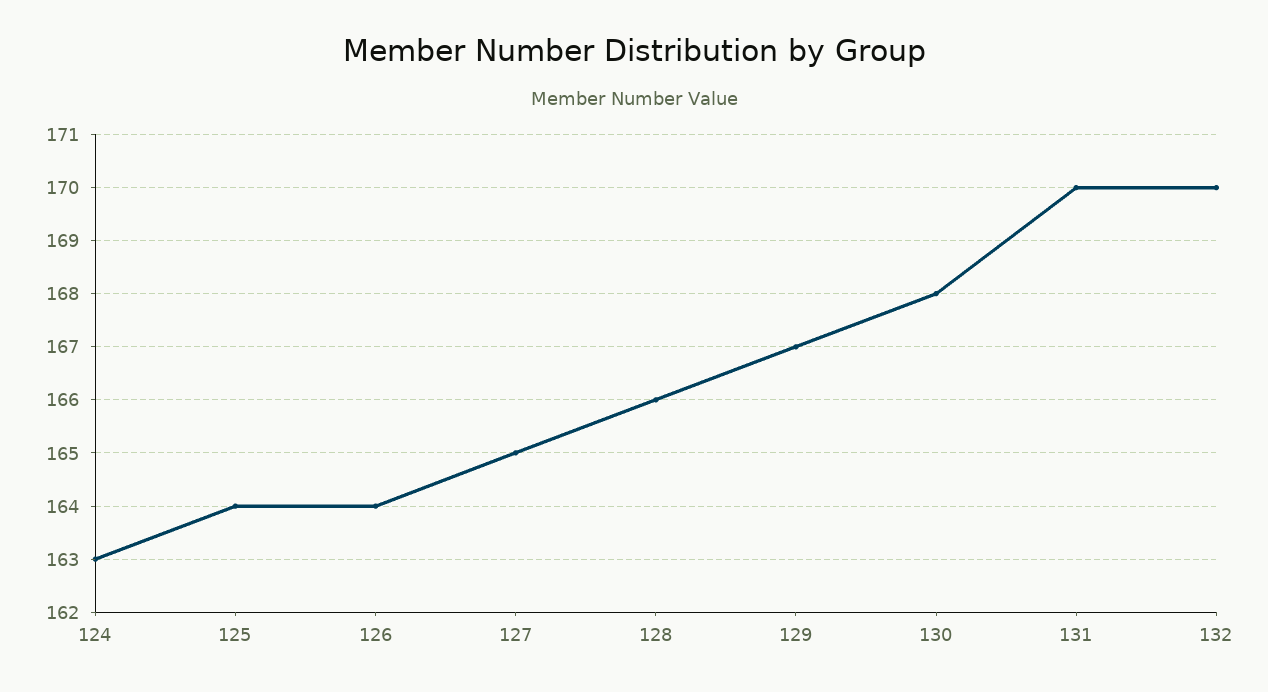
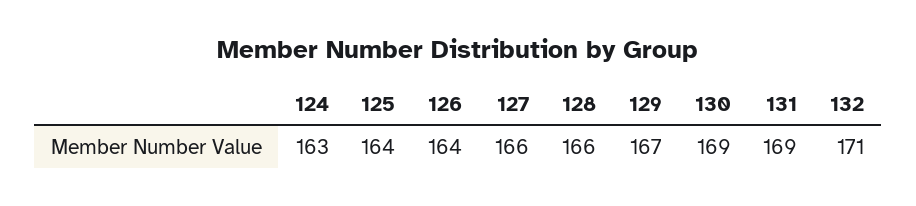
127: 165 -> 166
130: 168 -> 169
131: 170 -> 169
132: 170 -> 171

